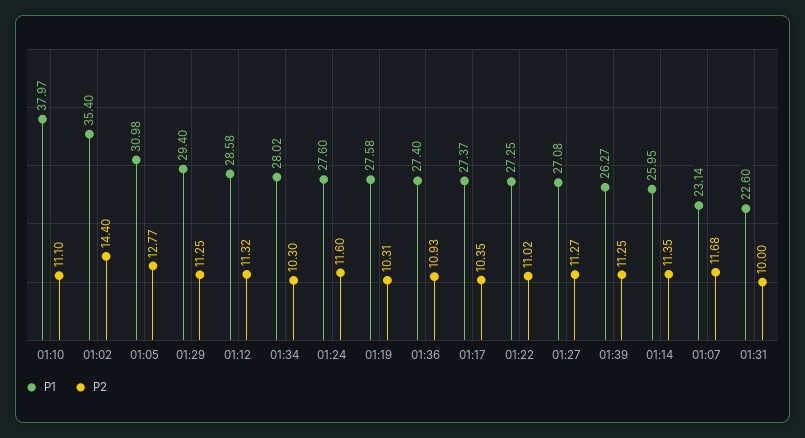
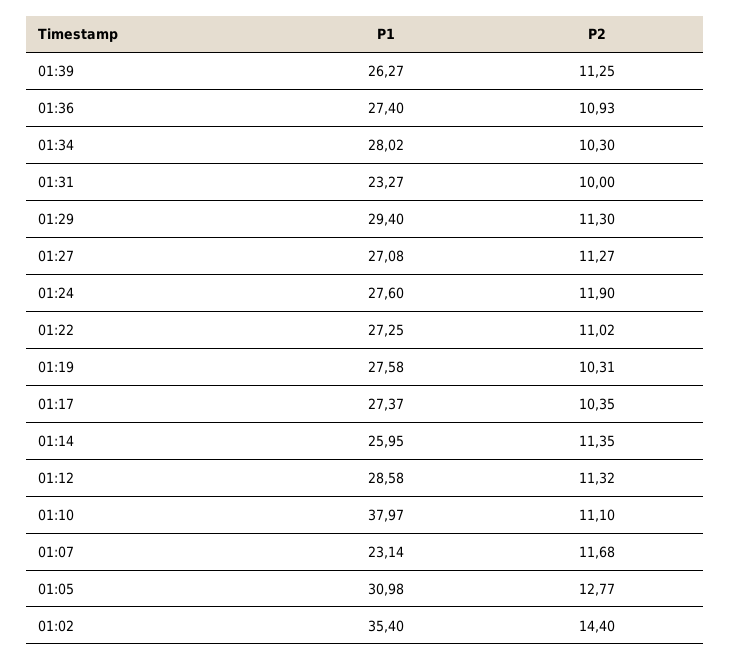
P2, 01:29: 11.25 -> 11.3
P2, 01:24: 11.6 -> 11.9
P1, 01:31: 22.6 -> 23.27

